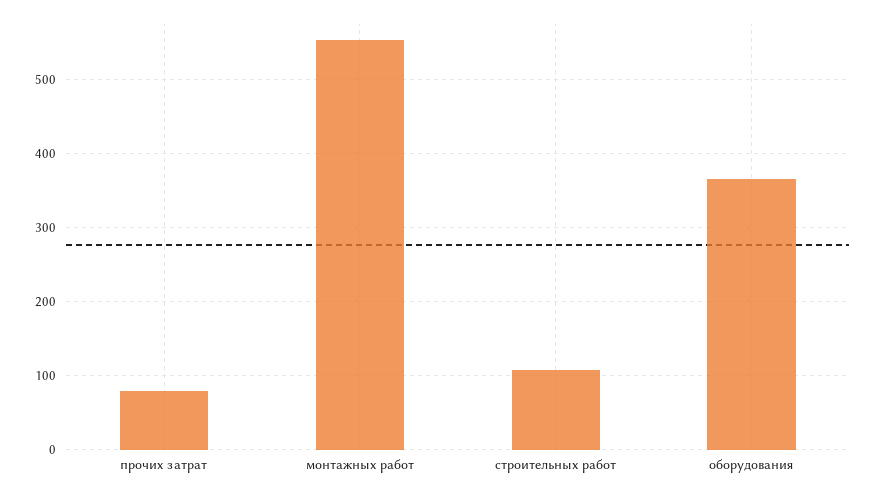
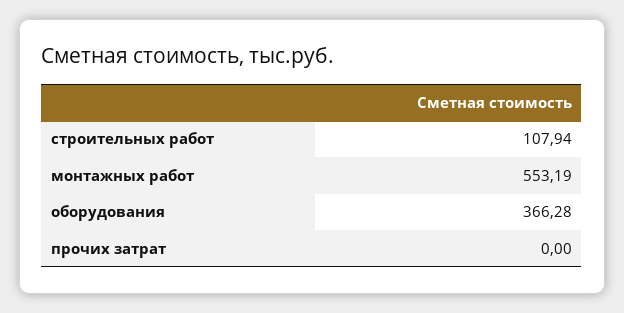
прочих затрат: 80 -> 0

